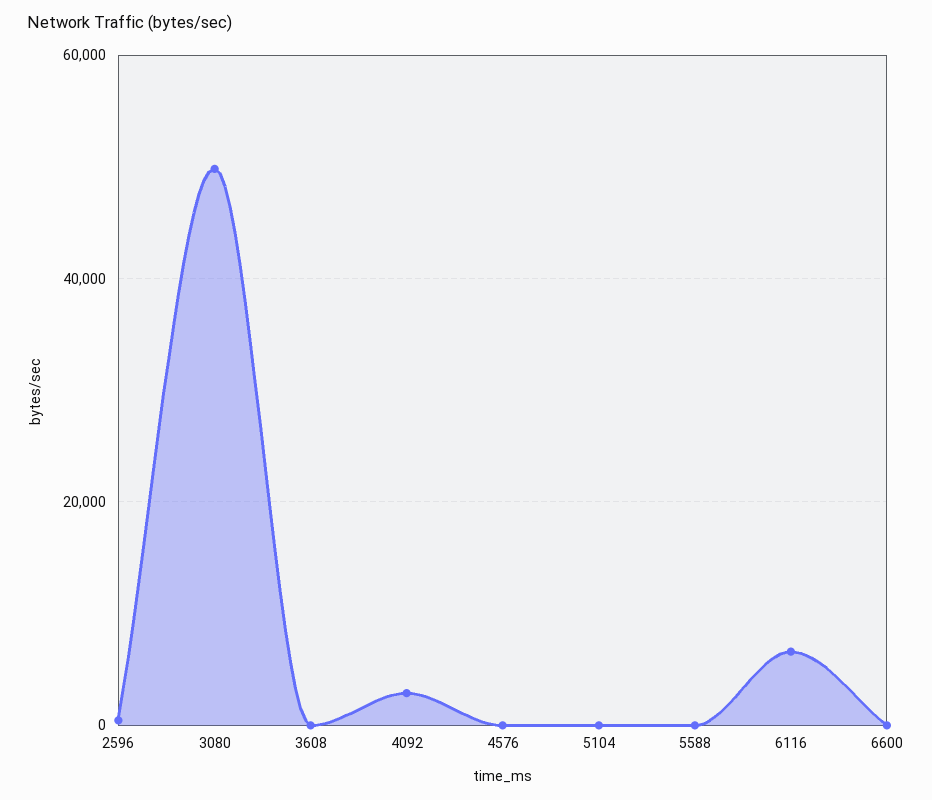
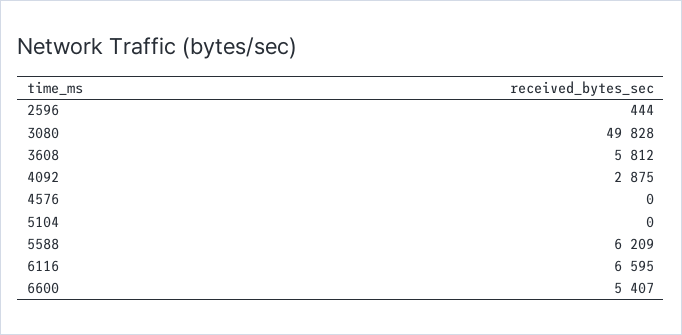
3608: 0 -> 5812
5588: 0 -> 6209
6600: 0 -> 5407

